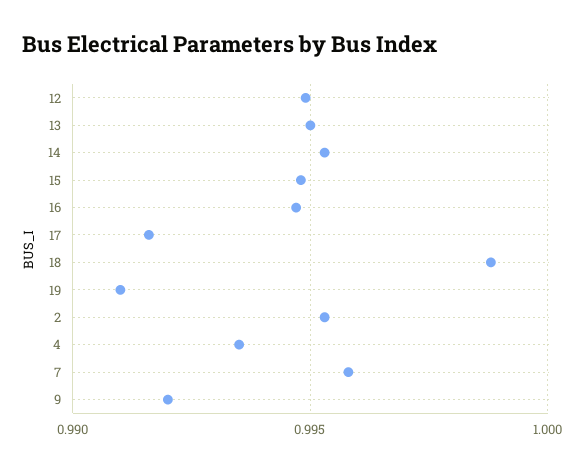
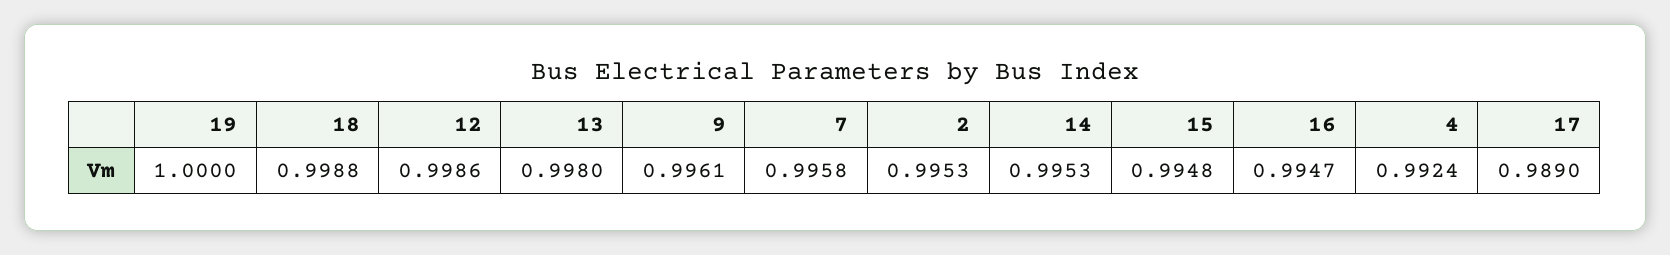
12: 0.995 -> 0.9986
13: 0.995 -> 0.998
17: 0.9915 -> 0.989
19: 0.991 -> 1
4: 0.9935 -> 0.9924
9: 0.992 -> 0.9961

